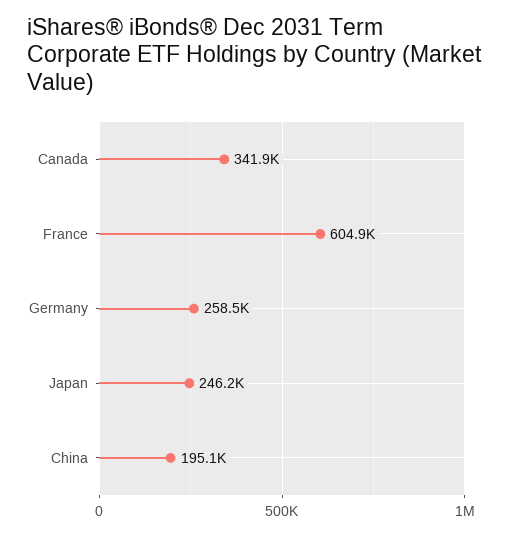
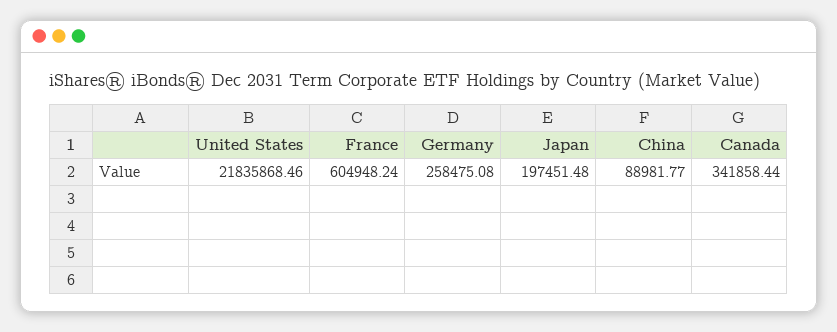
Japan: 246200 -> 197451.48
China: 195100 -> 88981.77
United States: none -> 21835868.46

